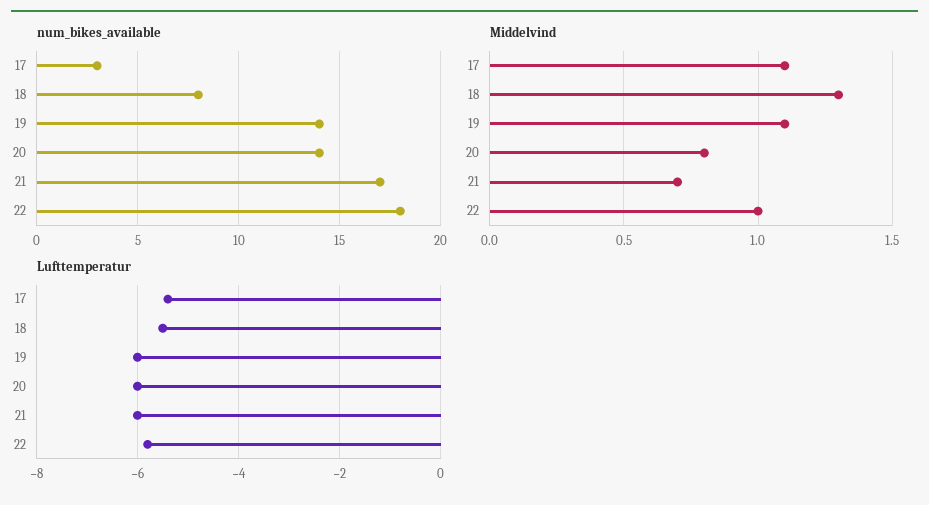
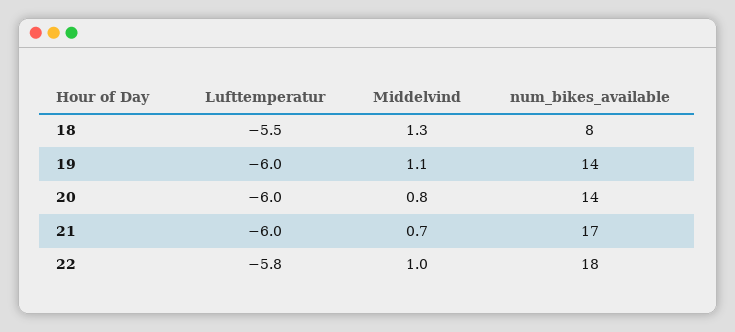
num_bikes_available, 17: 3 -> none
Middelvind, 17: 1.1 -> none
Lufttemperatur, 17: -5.5 -> none

